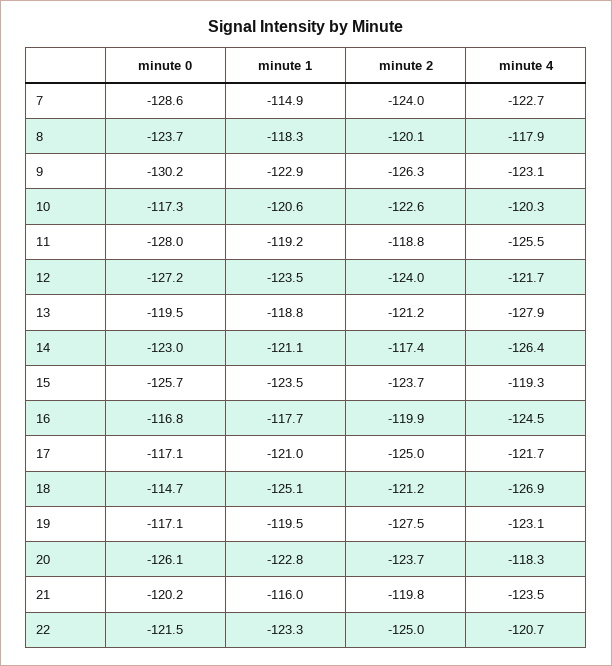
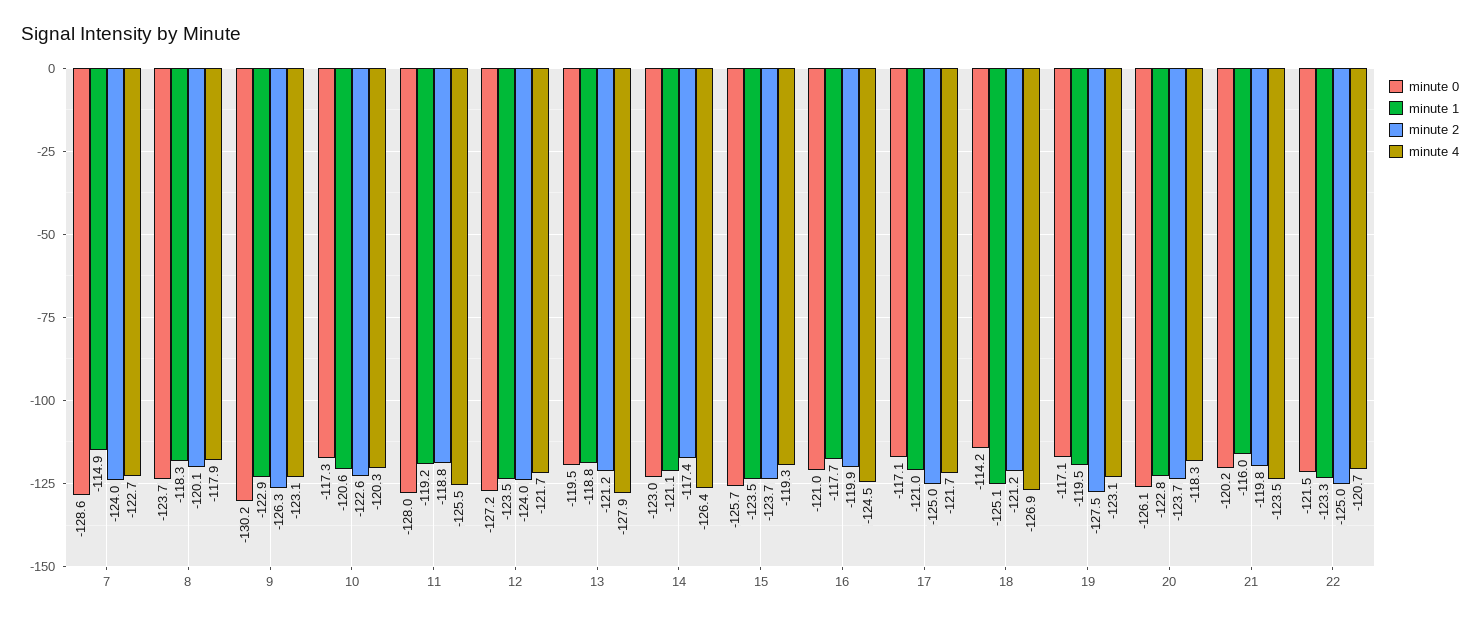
minute 0, 16: -116.8 -> -121
minute 0, 18: -114.7 -> -114.2

